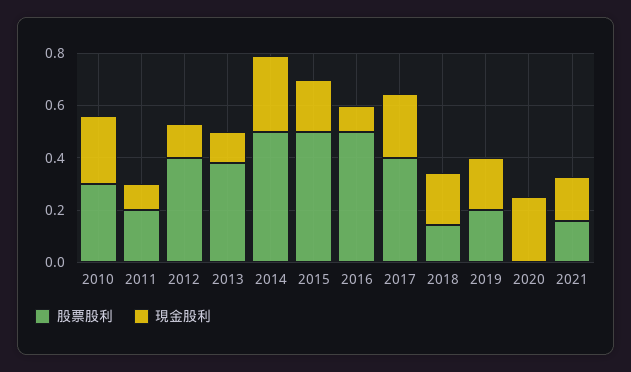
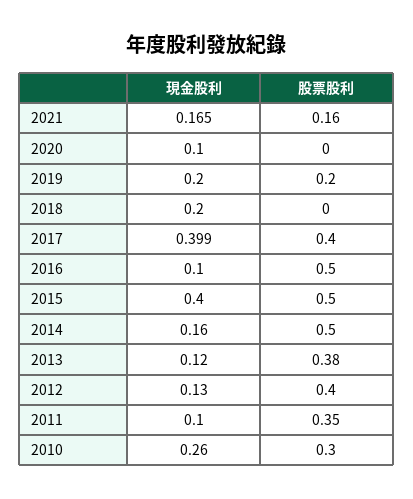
股票股利, 2011: 0.2 -> 0.35
現金股利, 2014: 0.3 -> 0.16
現金股利, 2015: 0.2 -> 0.4
現金股利, 2017: 0.25 -> 0.399
股票股利, 2018: 0.15 -> 0
現金股利, 2020: 0.25 -> 0.1

